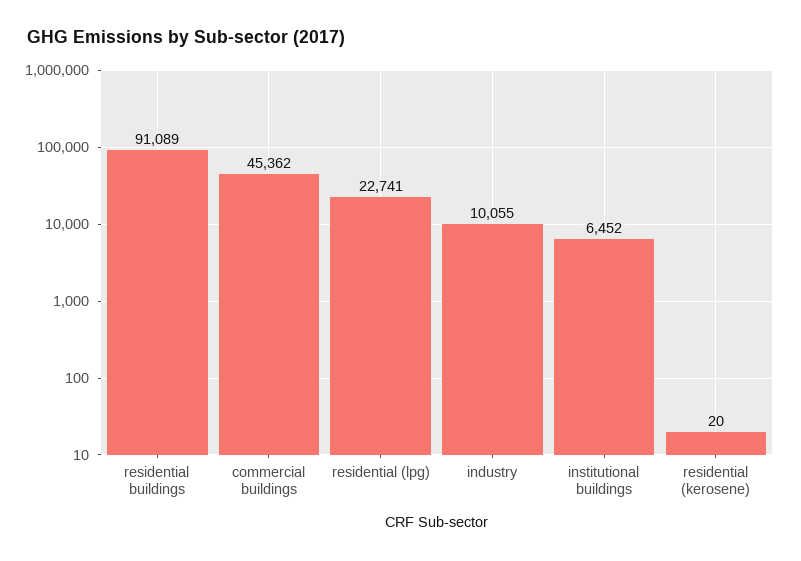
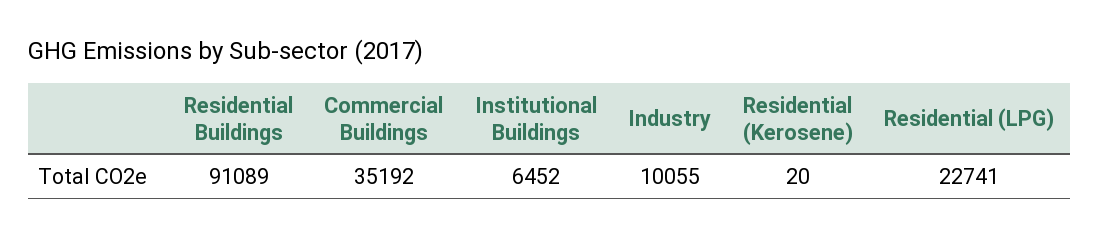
commercial buildings: 45362 -> 35192

